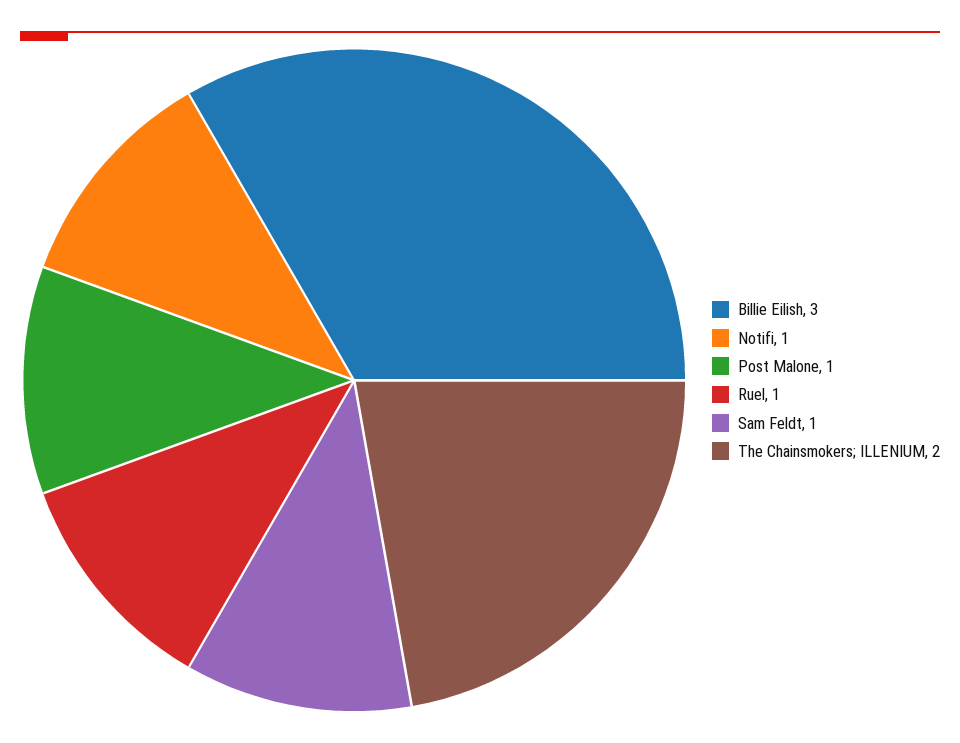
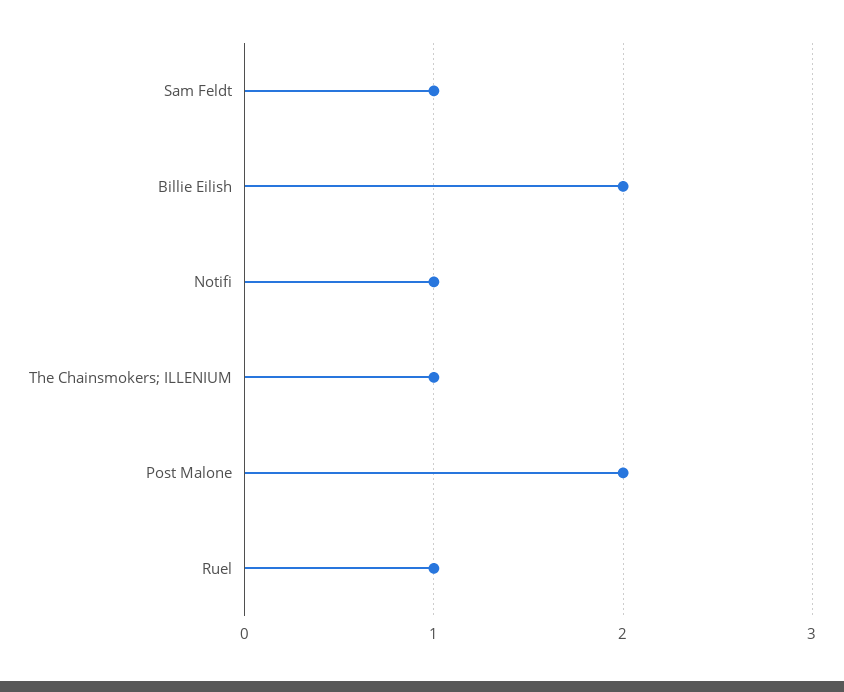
Billie Eilish: 3 -> 2
Post Malone: 1 -> 2
The Chainsmokers; ILLENIUM: 2 -> 1

